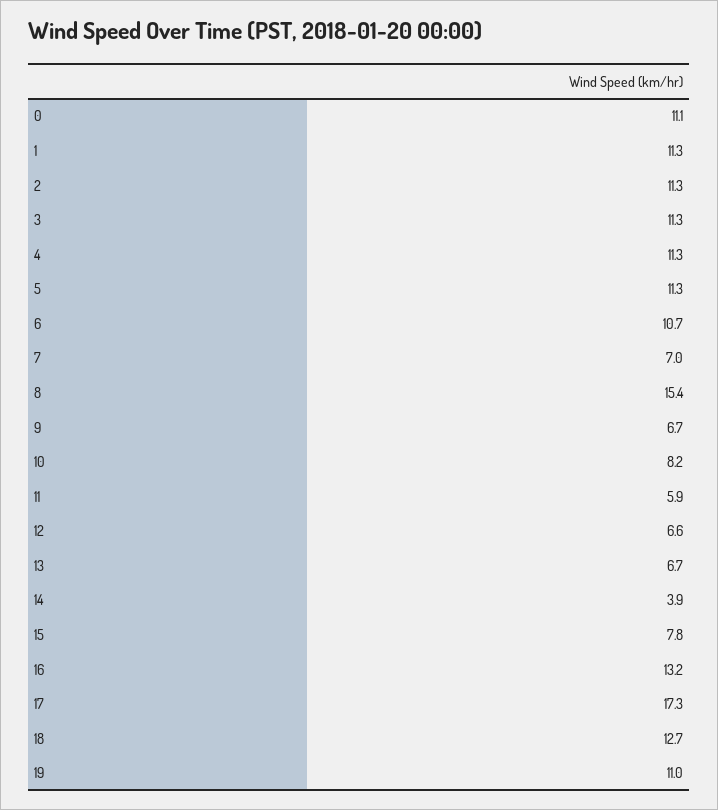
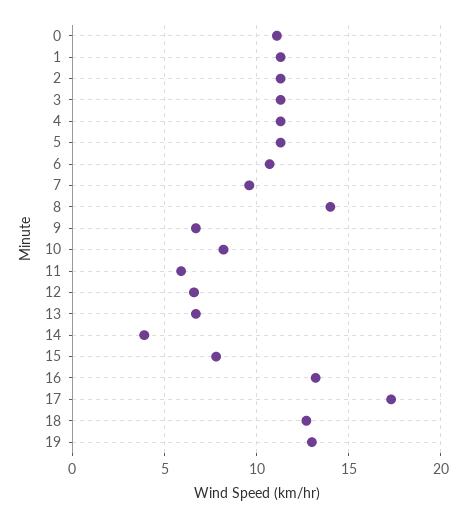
7: 7 -> 9.5
8: 15.4 -> 14
19: 11 -> 13

